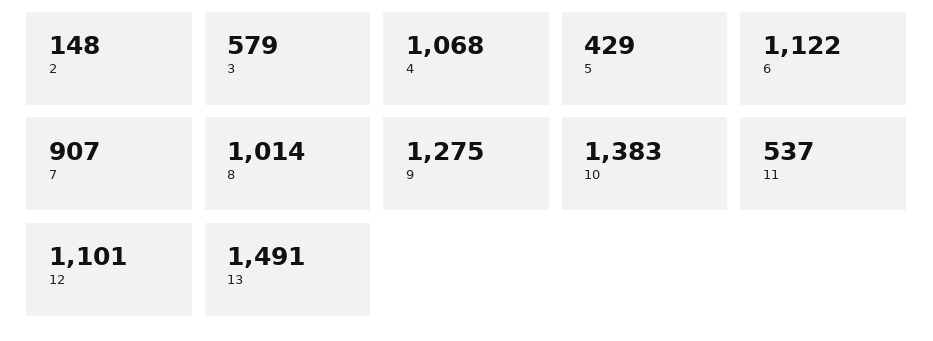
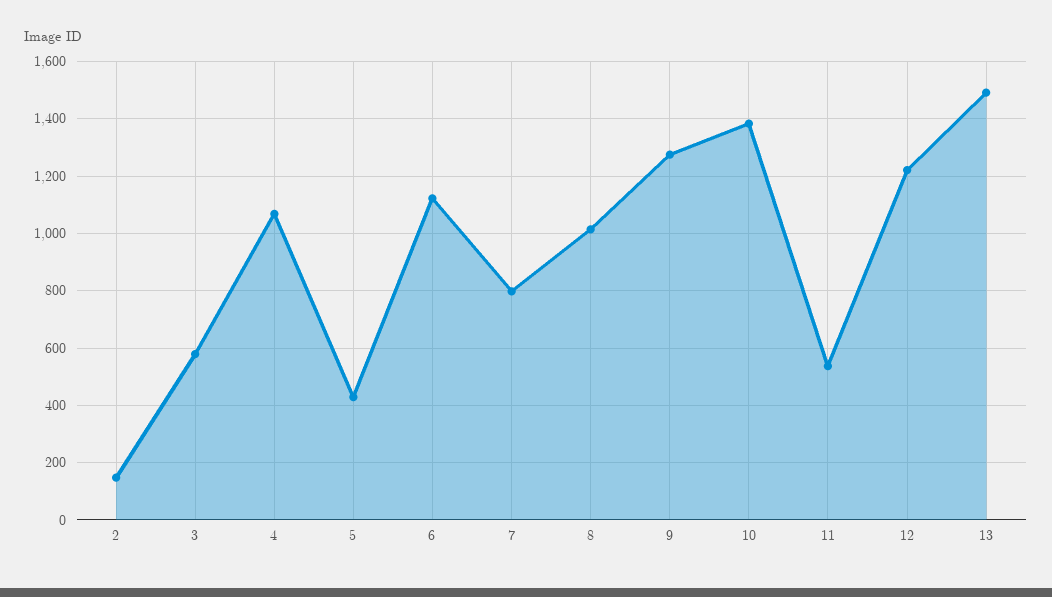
7: 907 -> 800
12: 1101 -> 1225

